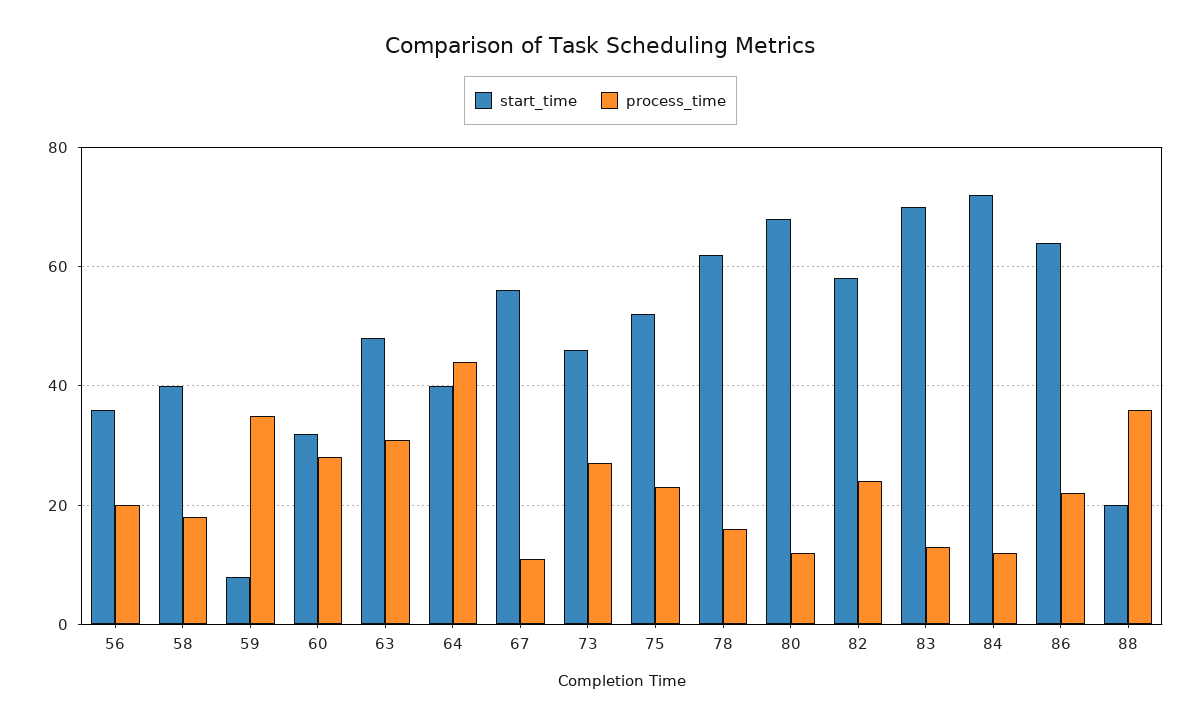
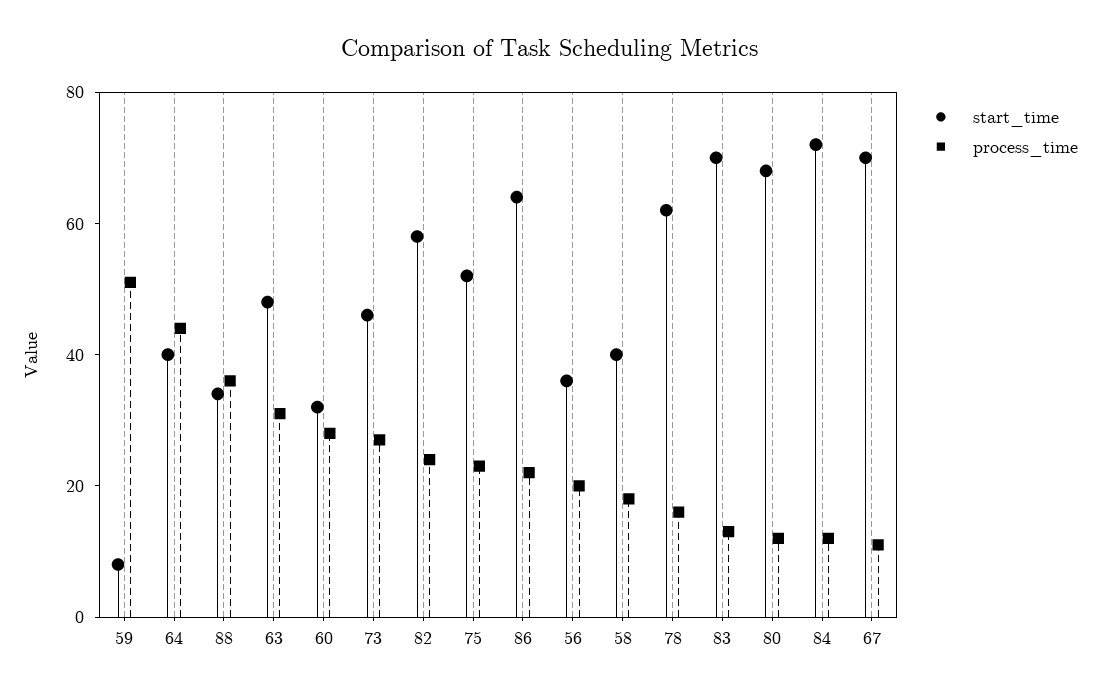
process_time, 59: 35 -> 50
start_time, 67: 55 -> 70
start_time, 88: 20 -> 35

